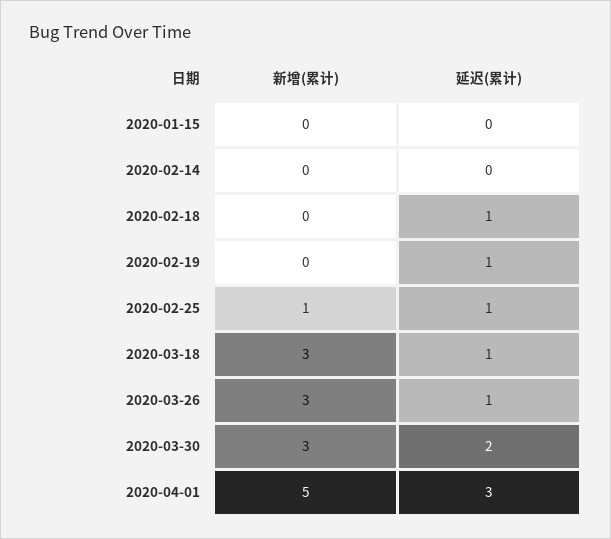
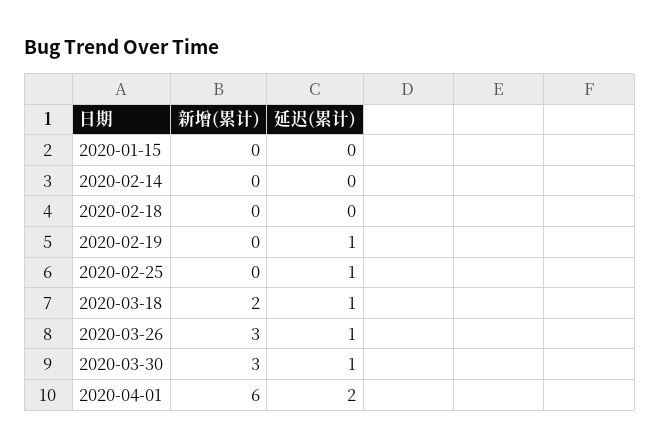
延迟(累计), 2020-02-18: 1 -> 0
新增(累计), 2020-02-25: 1 -> 0
新增(累计), 2020-03-18: 3 -> 2
延迟(累计), 2020-03-30: 2 -> 1
新增(累计), 2020-04-01: 5 -> 6
延迟(累计), 2020-04-01: 3 -> 2

